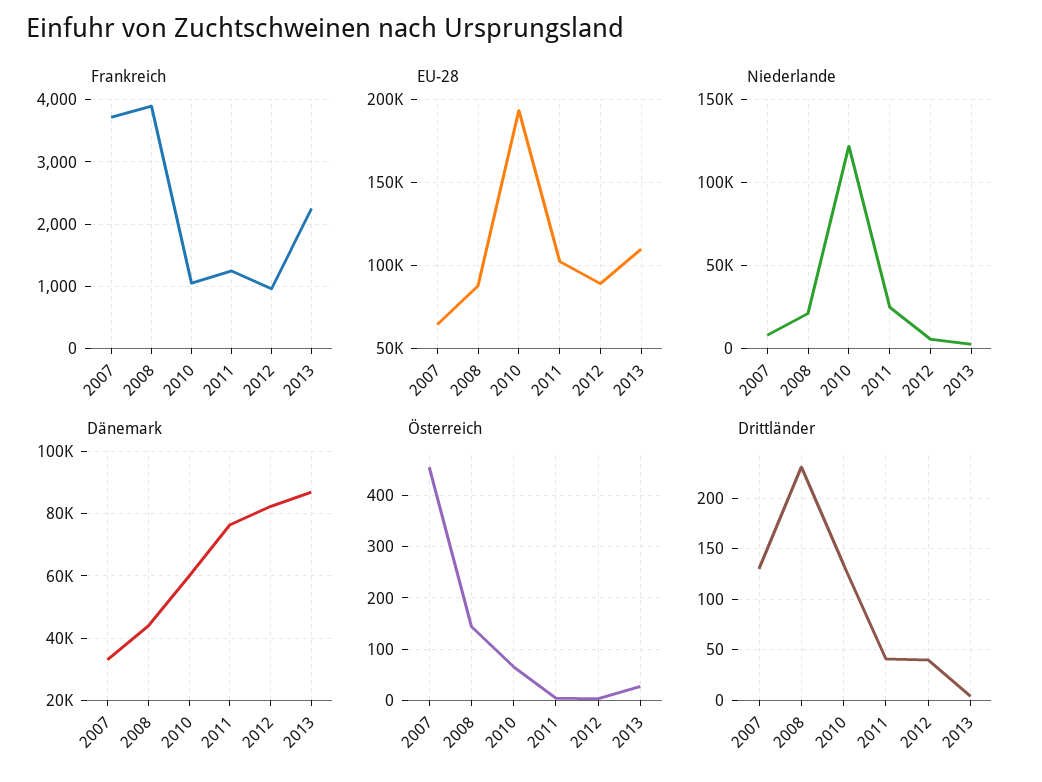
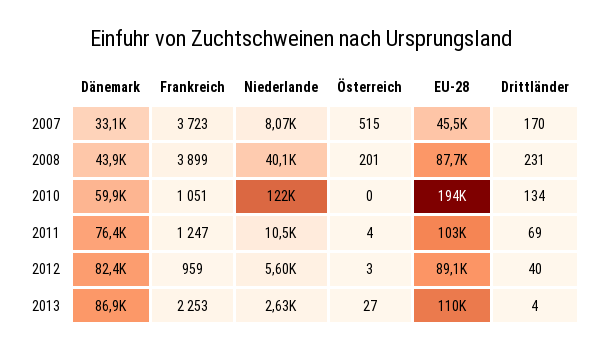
EU-28, 2007: 65000 -> 45500
Niederlande, 2008: 20000 -> 40100
Niederlande, 2011: 25000 -> 10500
Österreich, 2007: 460 -> 515
Österreich, 2008: 140 -> 201
Österreich, 2010: 60 -> 0
Drittländer, 2007: 130 -> 170
Drittländer, 2011: 40 -> 69

